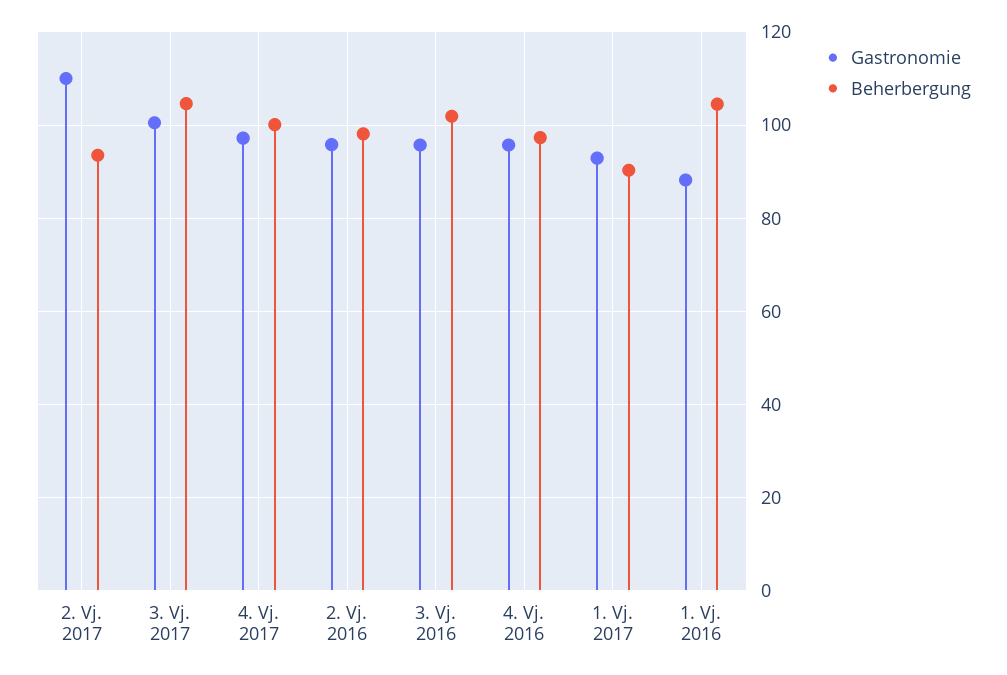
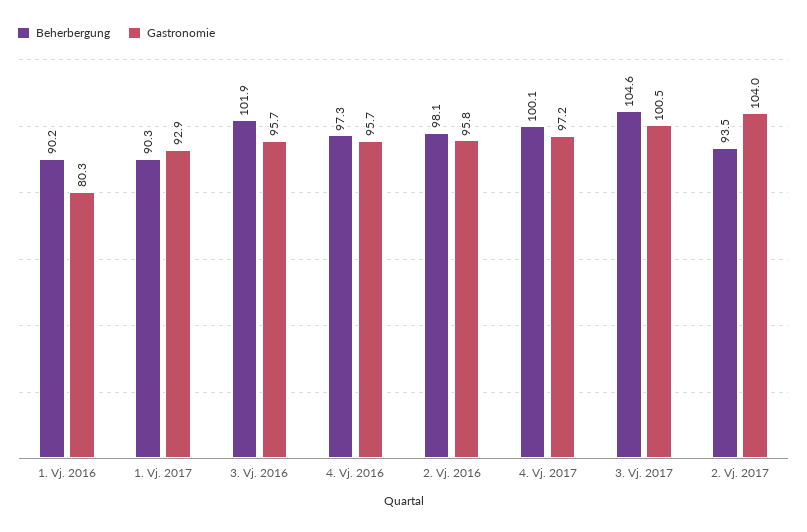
Gastronomie, 2. Vj. 2017: 110 -> 104
Gastronomie, 1. Vj. 2016: 88 -> 80.3
Beherbergung, 1. Vj. 2016: 104 -> 90.2

